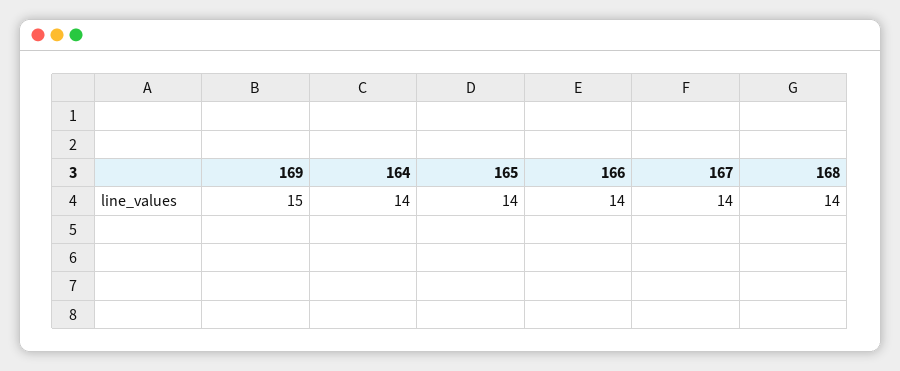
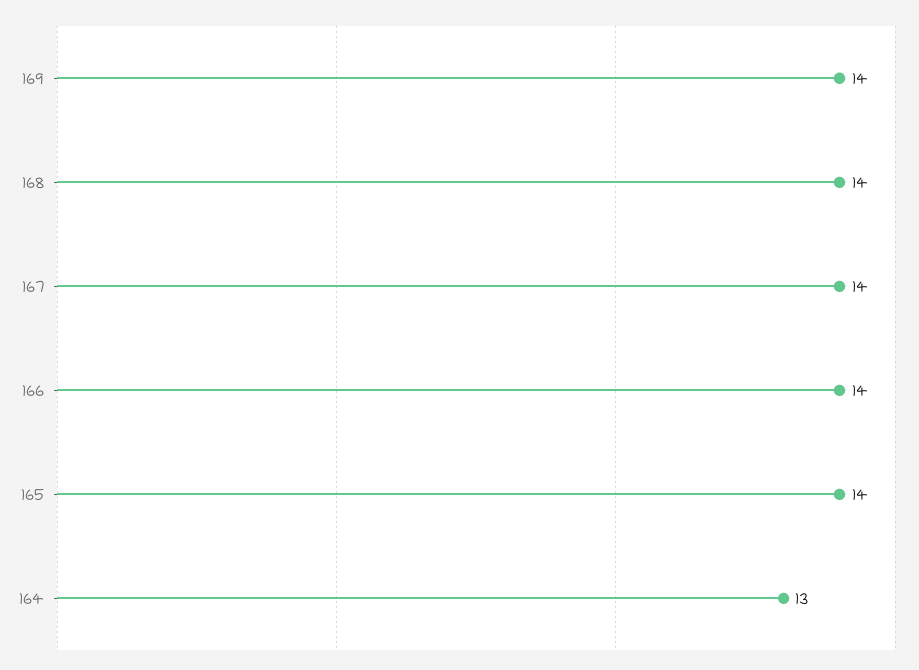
169: 15 -> 14
164: 14 -> 13

